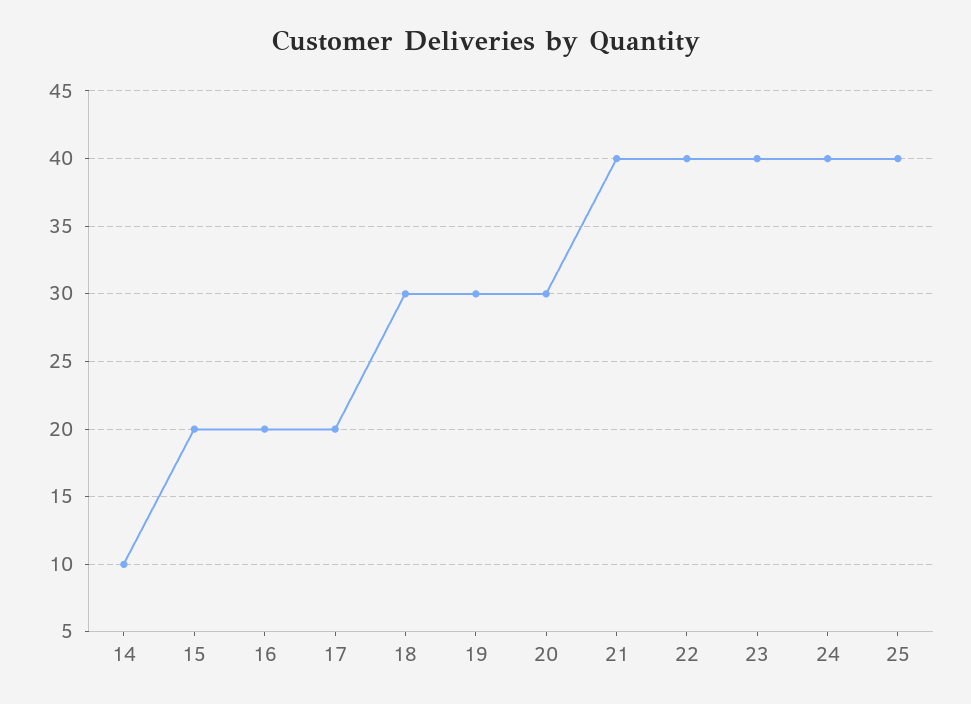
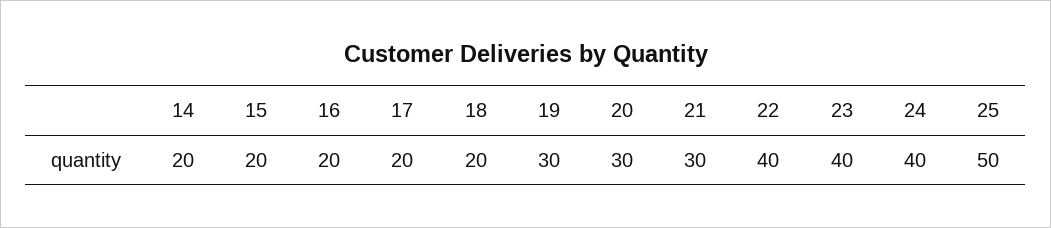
14: 10 -> 20
18: 30 -> 20
21: 40 -> 30
25: 40 -> 50

